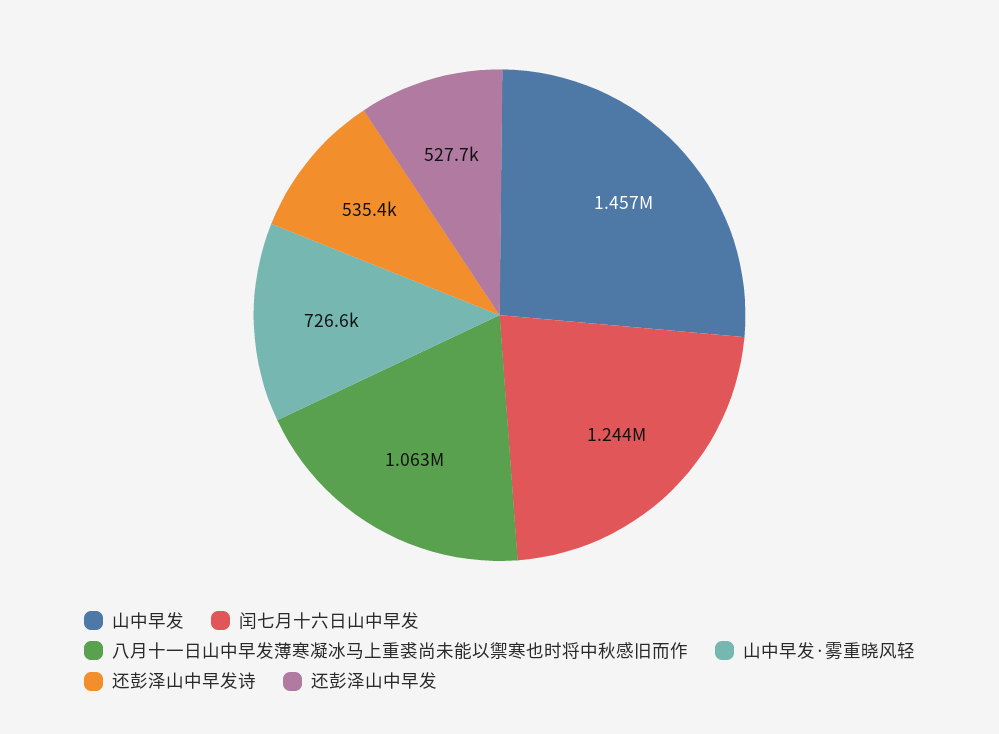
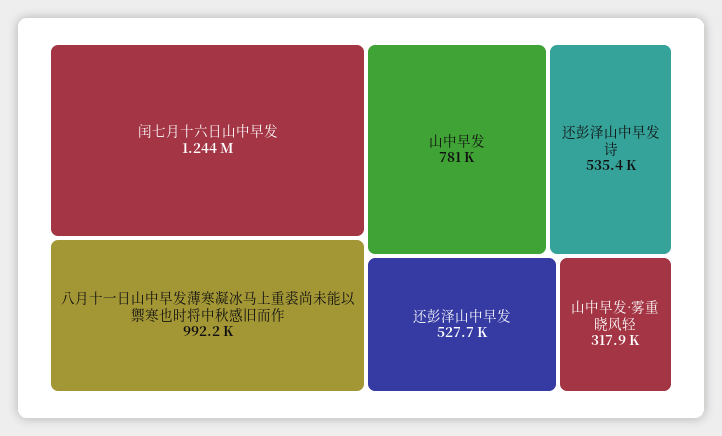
山中早发: 1457000 -> 781000
八月十一日山中早发薄寒凝冰马上重裘尚未能以禦寒也时将中秋感旧而作: 1063000 -> 992200
山中早发·雾重晓风轻: 726600 -> 317900

